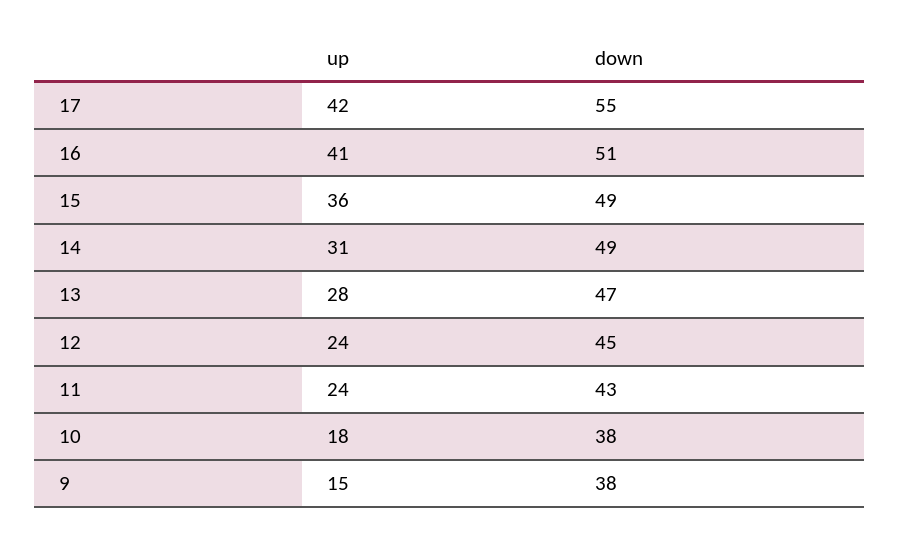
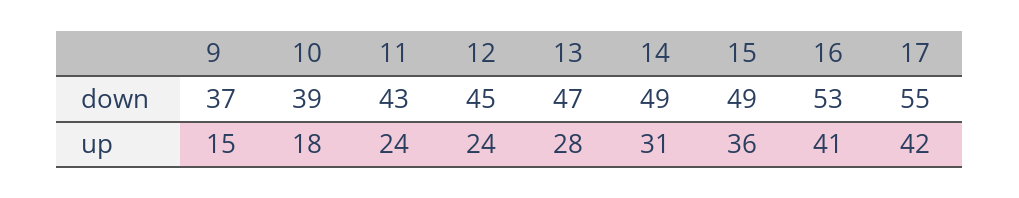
down, 16: 51 -> 53
down, 10: 38 -> 39
down, 9: 38 -> 37

